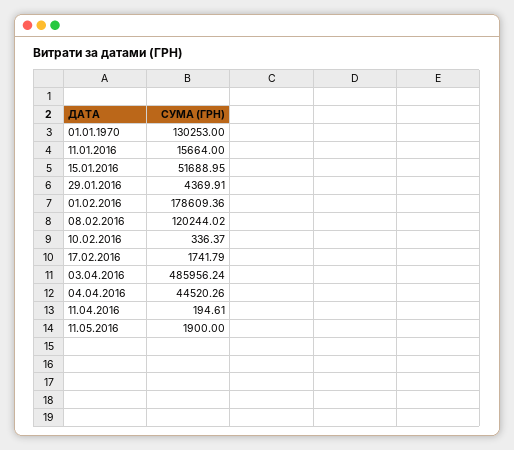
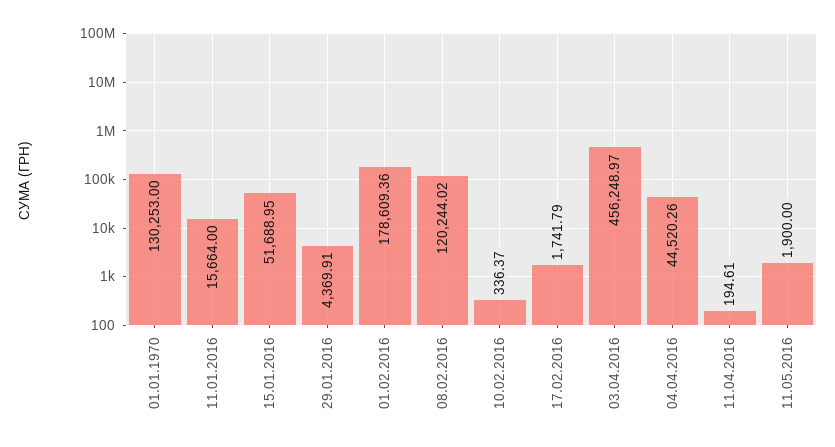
03.04.2016: 485956.24 -> 456248.97

